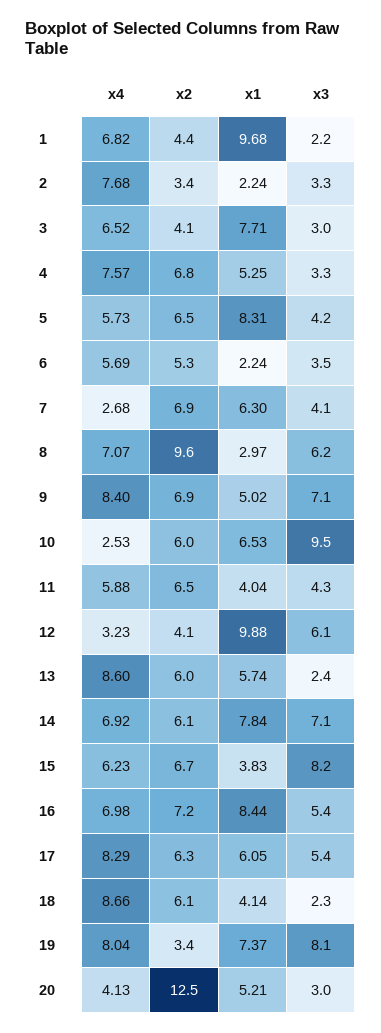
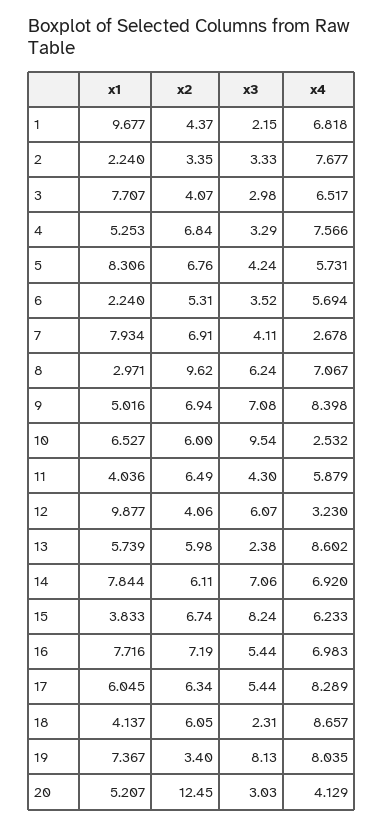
x2, 5: 6.5 -> 6.76
x1, 7: 6.3 -> 7.934
x1, 16: 8.44 -> 7.716

